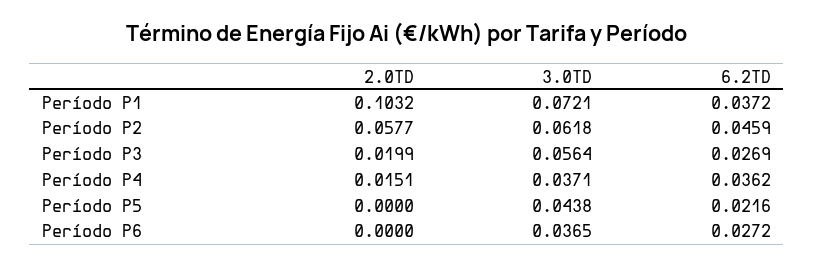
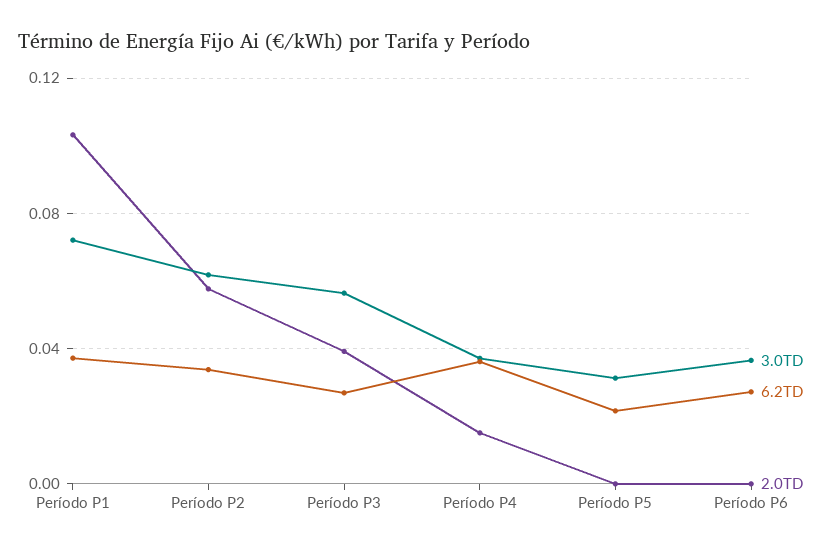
6.2TD, Período P2: 0.0459 -> 0.035
2.0TD, Período P3: 0.0199 -> 0.04
3.0TD, Período P5: 0.0438 -> 0.03

